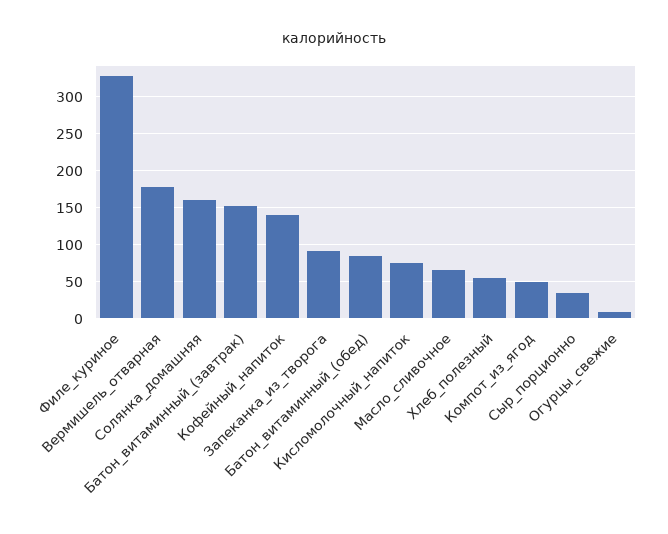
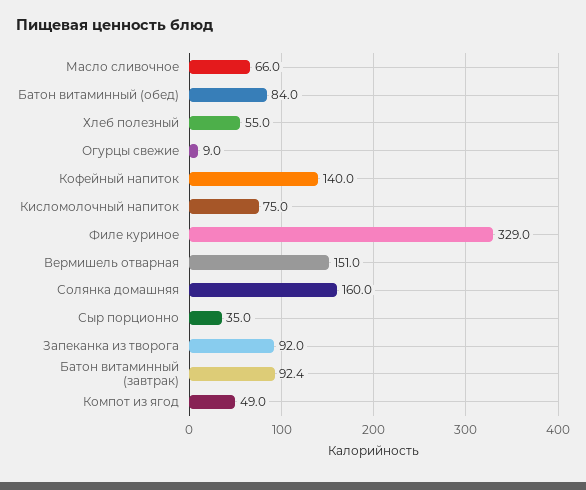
Вермишель_отварная: 180 -> 151
Батон_витаминный_(завтрак): 150 -> 92.4

